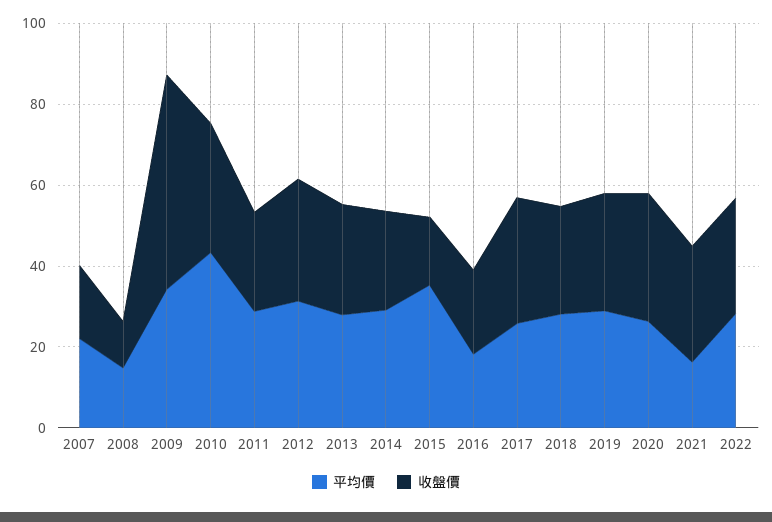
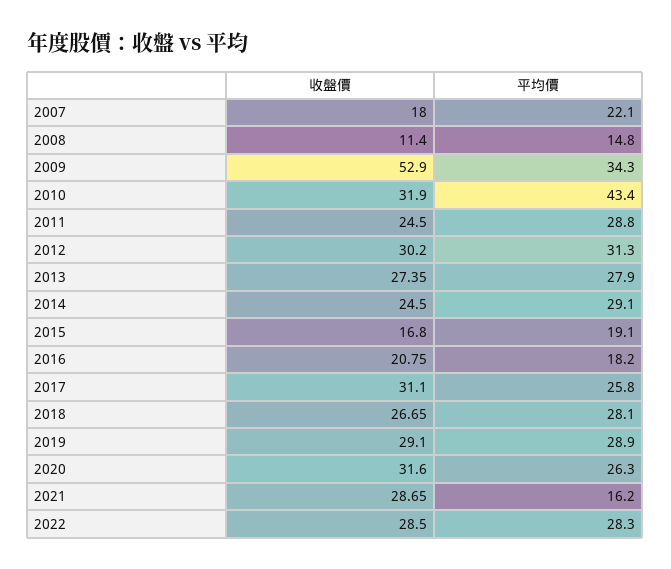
平均價, 2015: 35 -> 19.1

